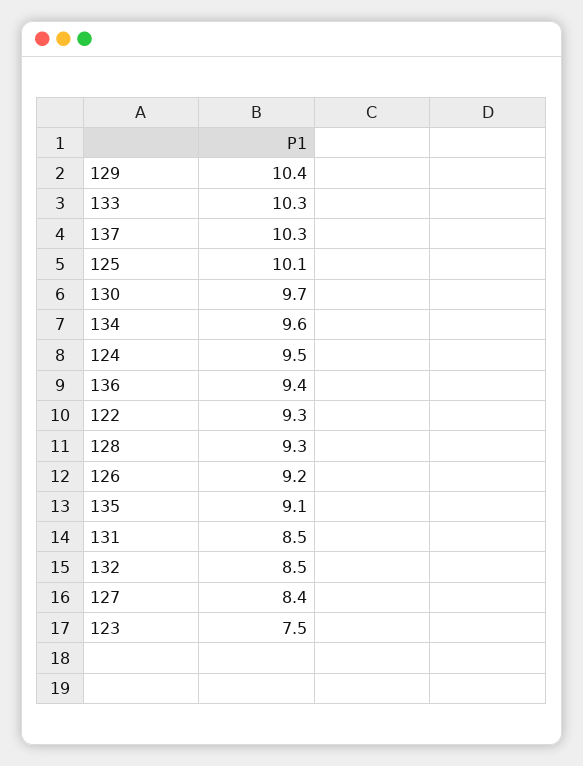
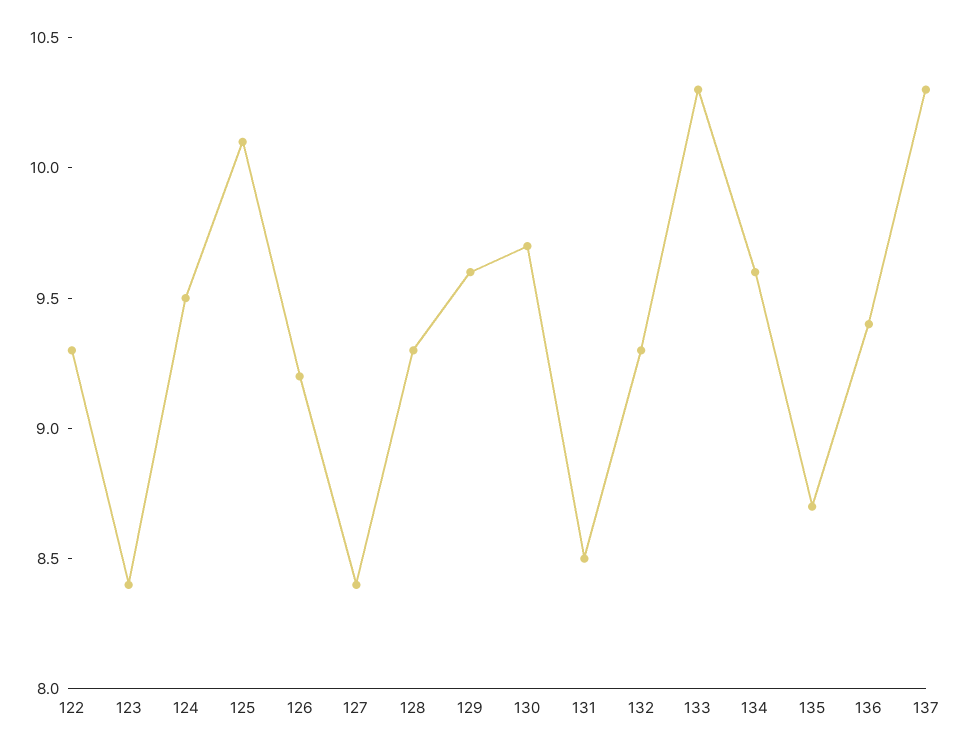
129: 10.4 -> 9.6
135: 9.1 -> 8.7
132: 8.5 -> 9.3
123: 7.5 -> 8.4

